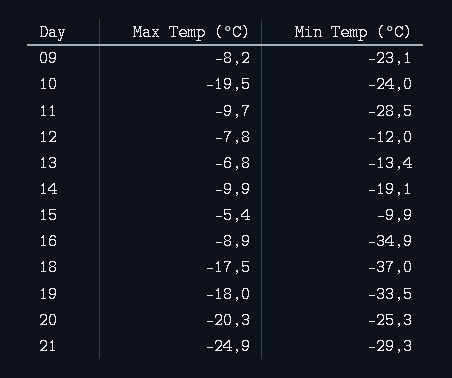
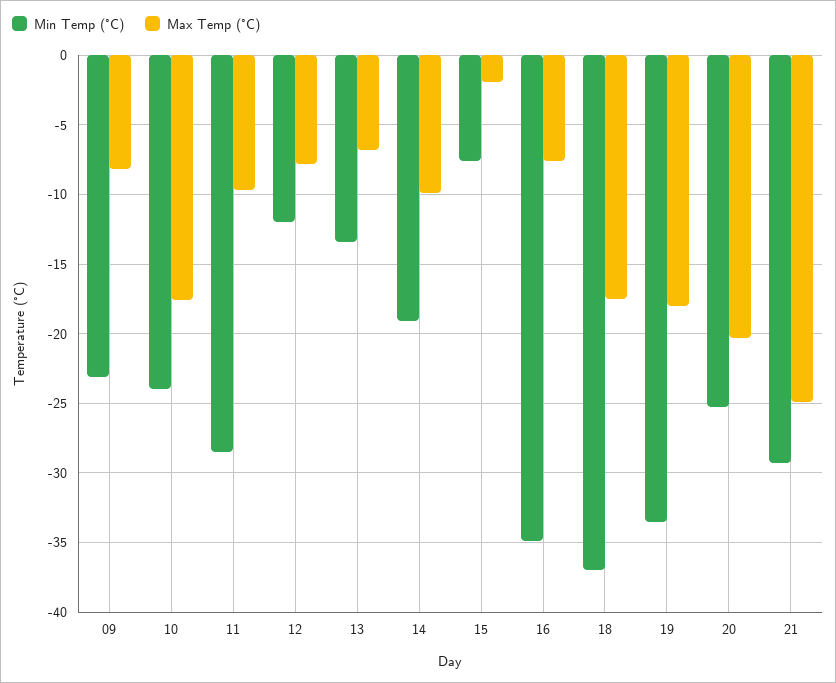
Max Temp (°C), 10: -19.5 -> -17.5
Max Temp (°C), 15: -5.4 -> -2
Min Temp (°C), 15: -9.9 -> -7.5
Max Temp (°C), 16: -8.9 -> -7.5

